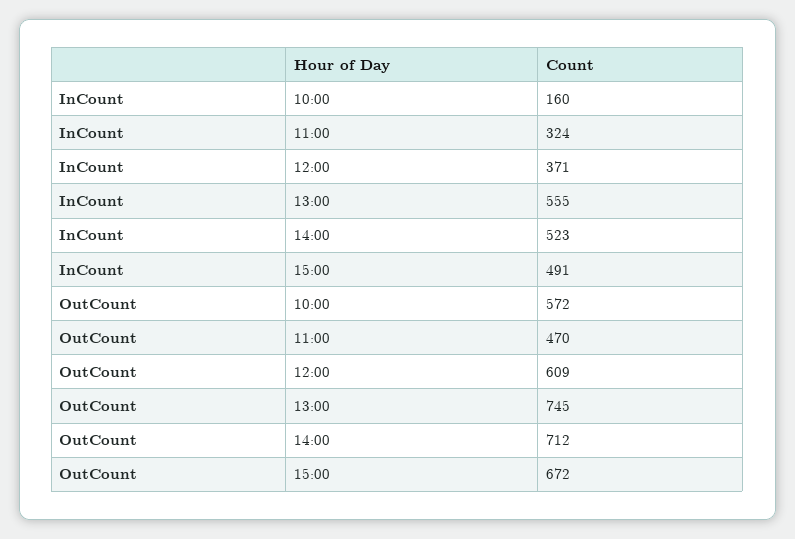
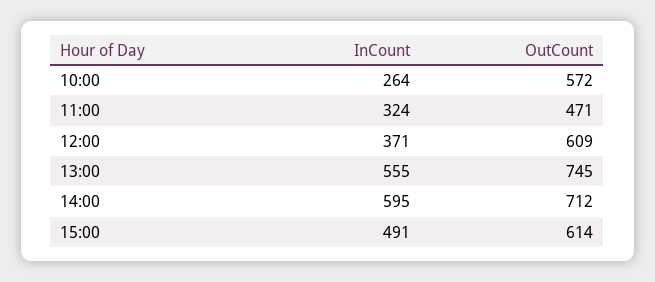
InCount, 10:00: 160 -> 264
InCount, 14:00: 523 -> 595
OutCount, 11:00: 470 -> 471
OutCount, 15:00: 672 -> 614

